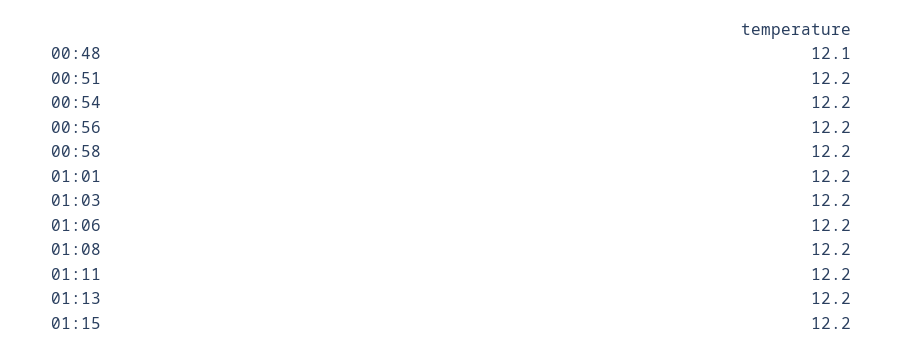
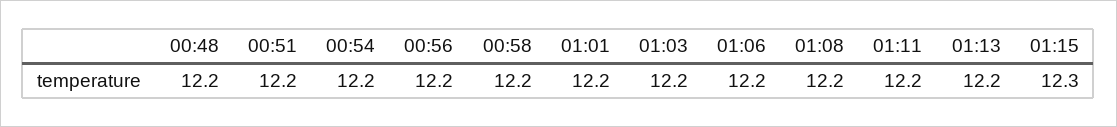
00:48: 12.1 -> 12.2
01:15: 12.2 -> 12.3

